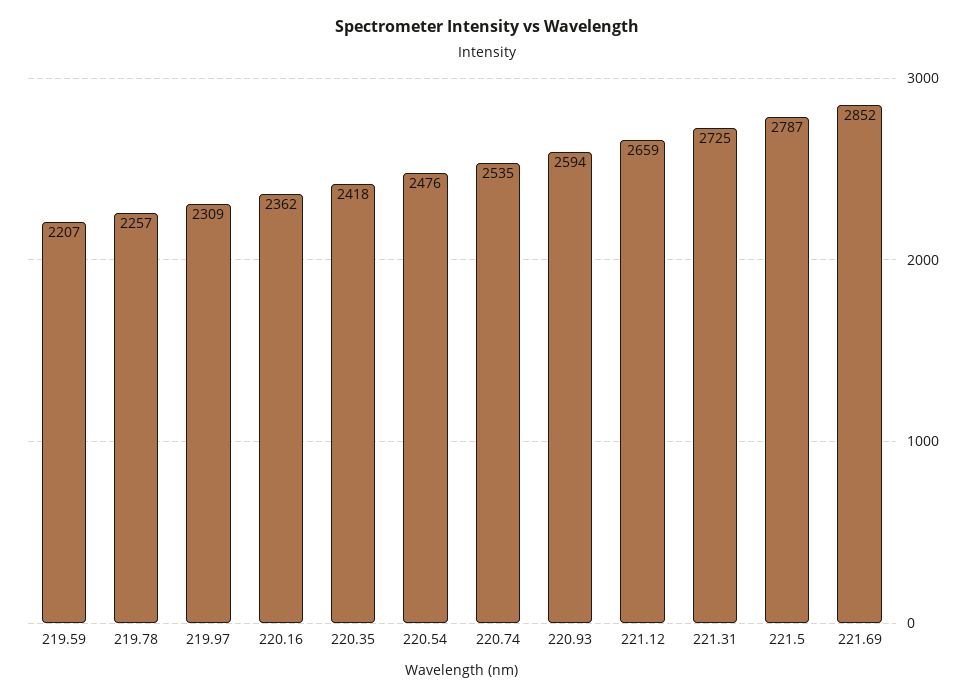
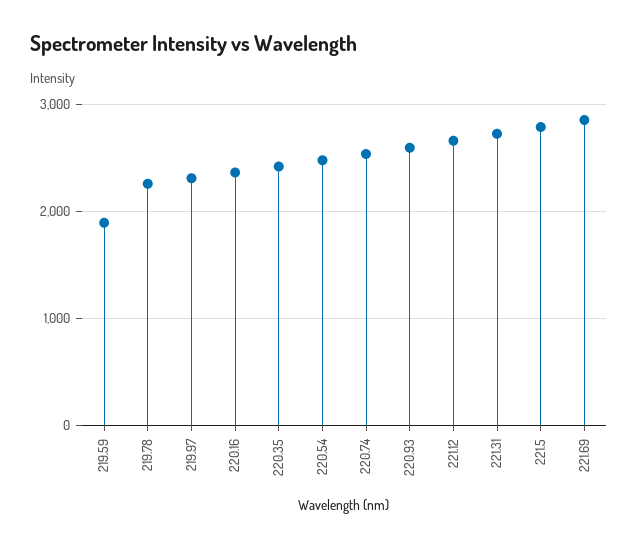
219.59: 2207 -> 1900

